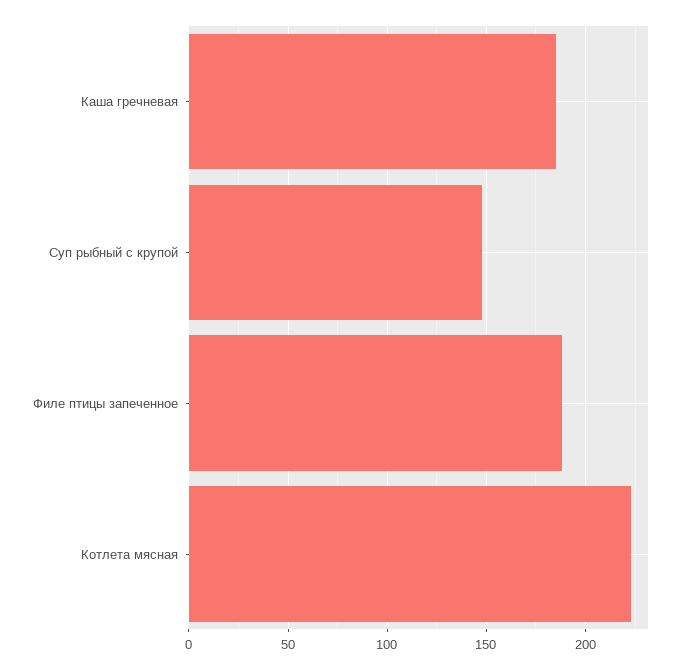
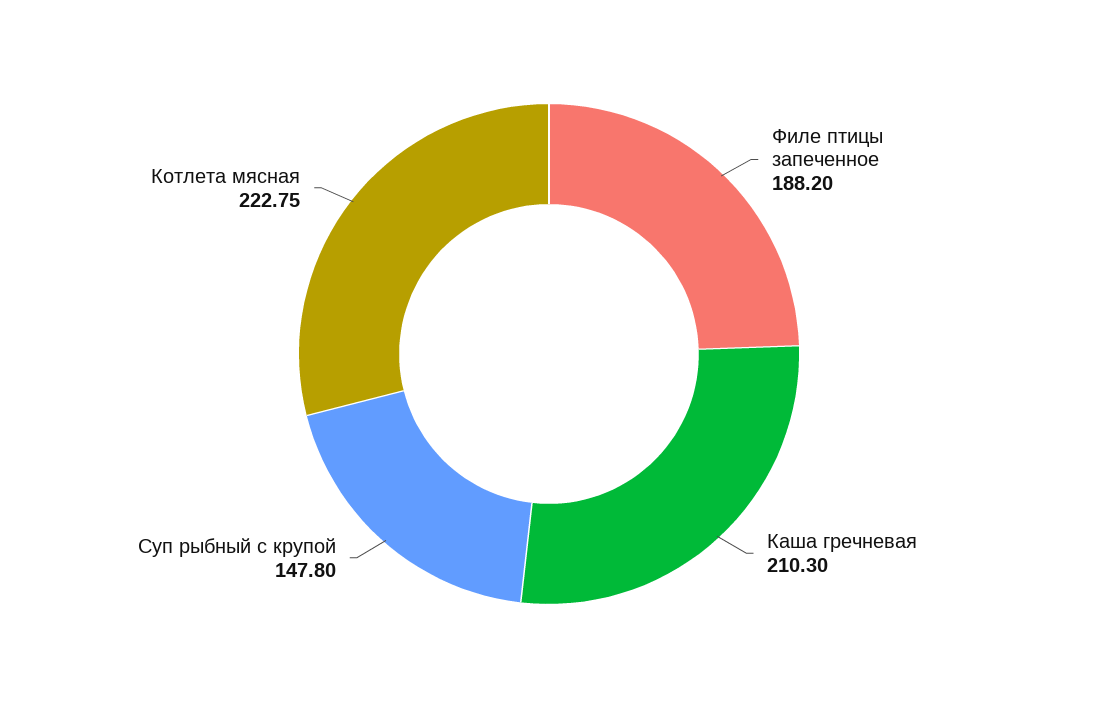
Каша гречневая: 185 -> 210.3

